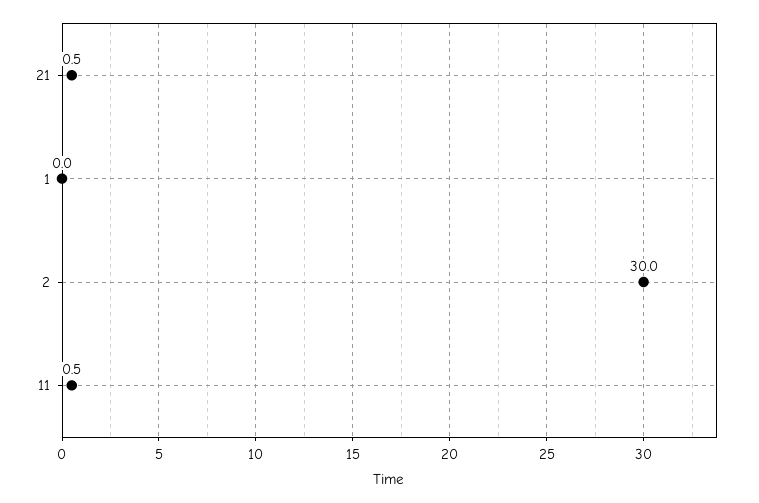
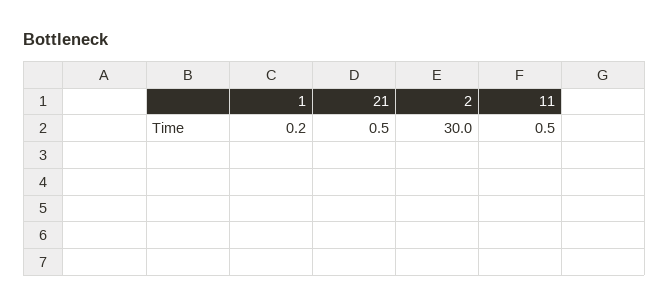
1: 0 -> 0.2

